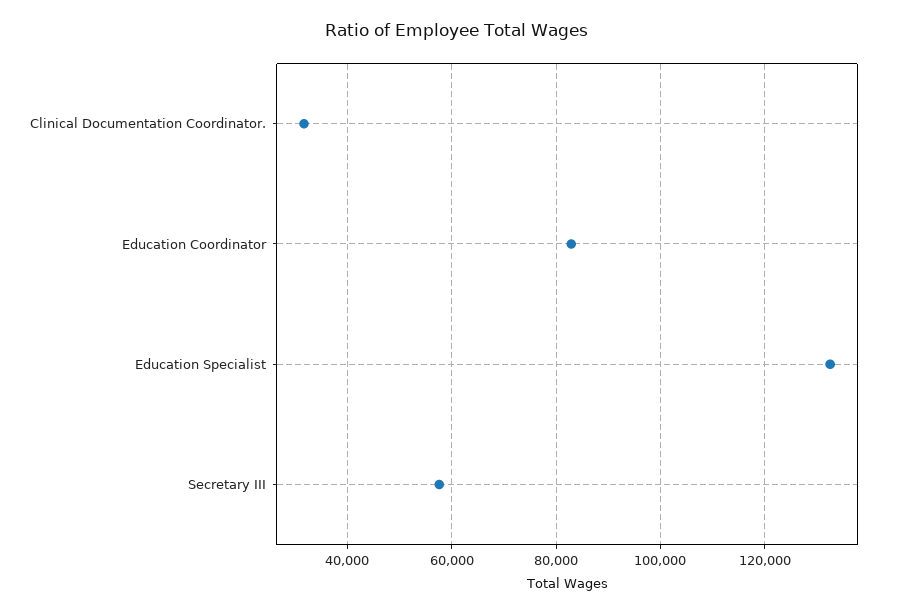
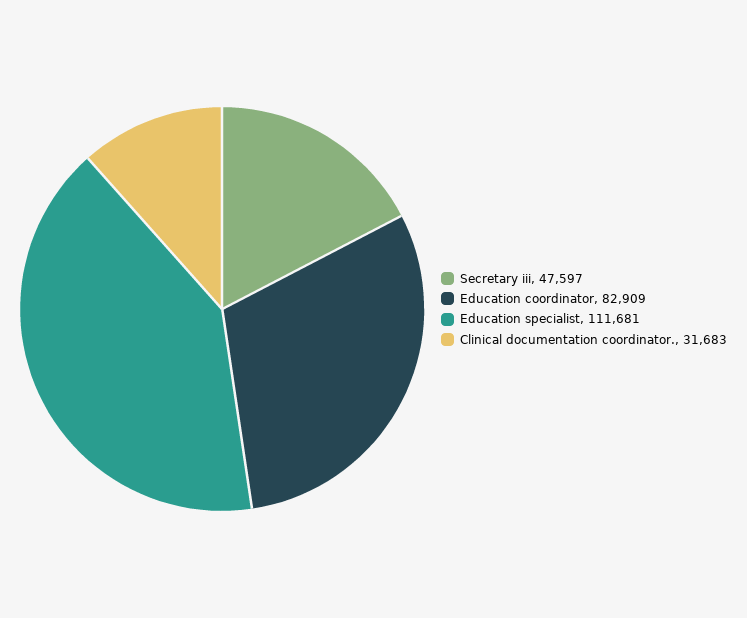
Education Specialist: 132000 -> 111681
Secretary III: 58000 -> 47597

